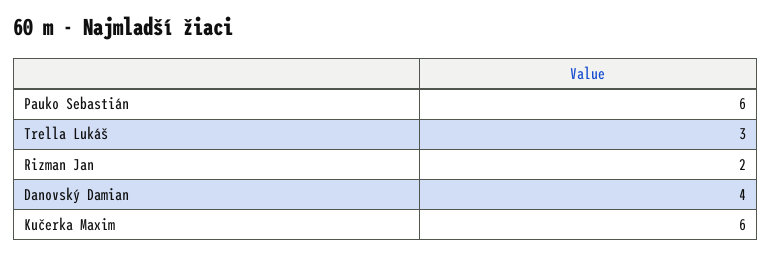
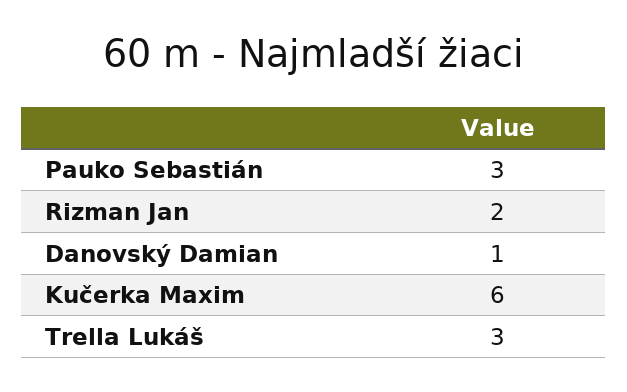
Pauko Sebastián: 6 -> 3
Danovský Damian: 4 -> 1

